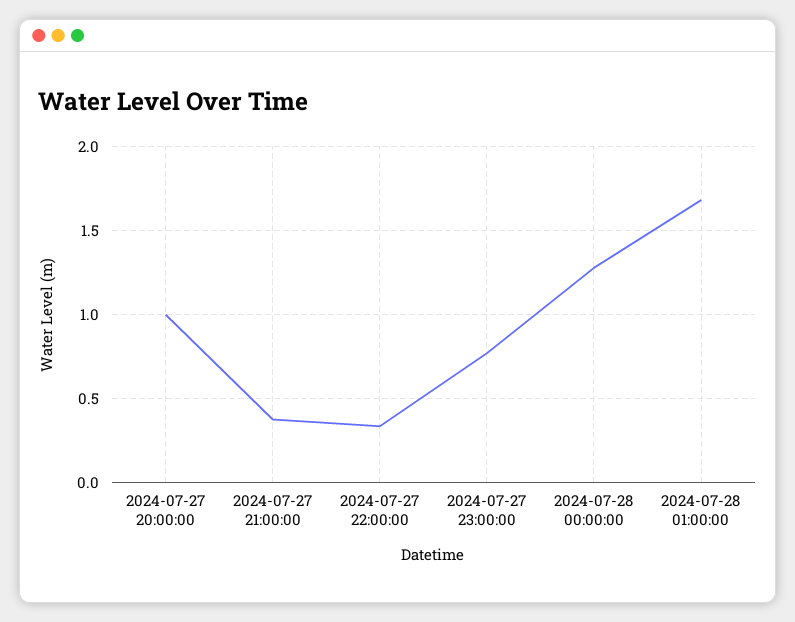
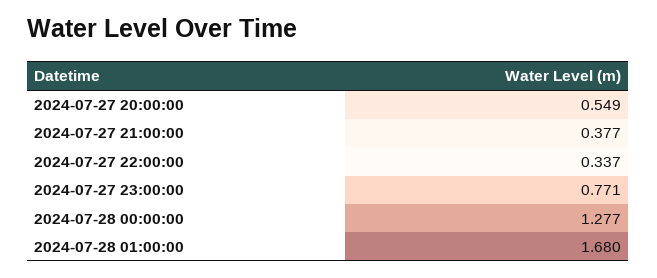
2024-07-27 20:00:00: 1 -> 0.549

